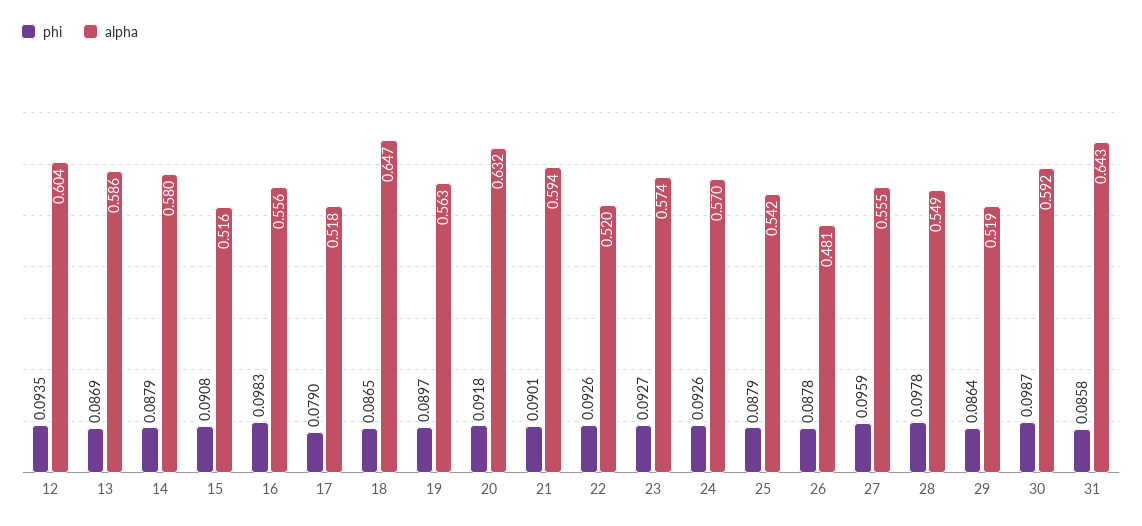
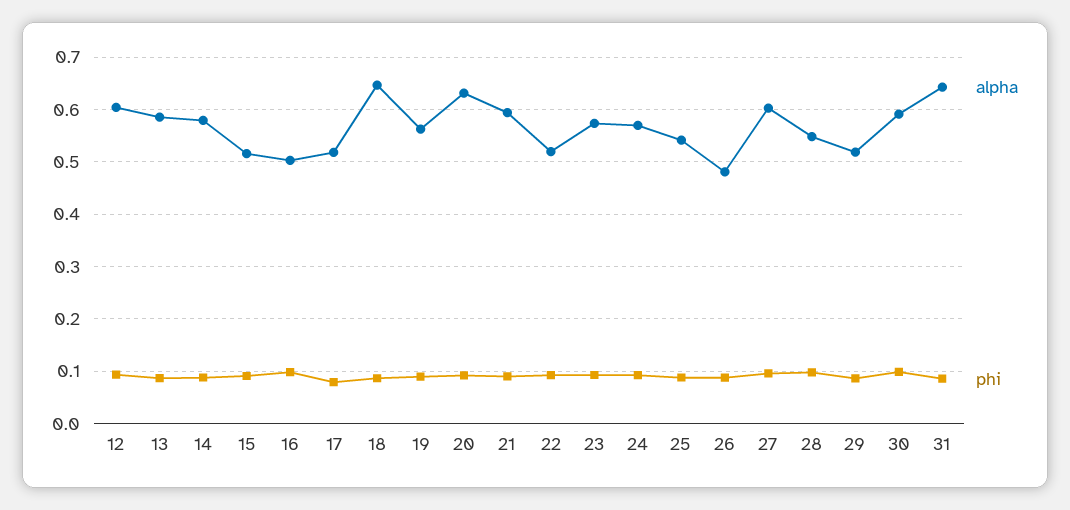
alpha, 16: 0.556 -> 0.5
alpha, 27: 0.555 -> 0.6

